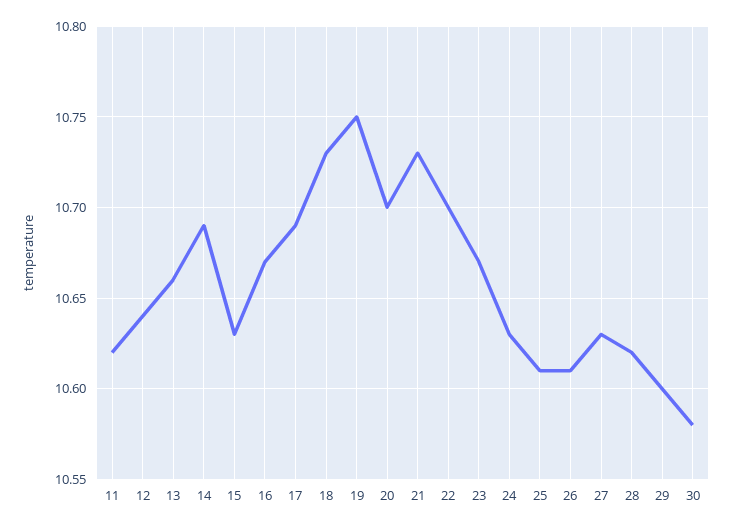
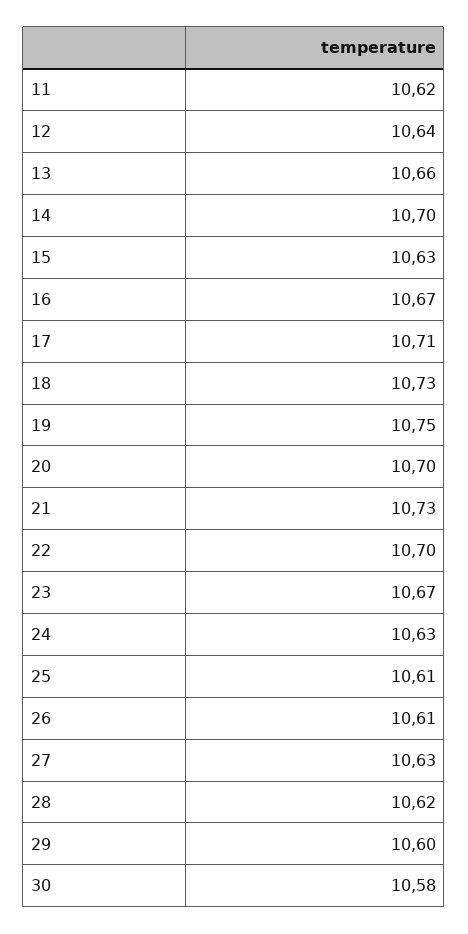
14: 10.69 -> 10.7
17: 10.69 -> 10.71

